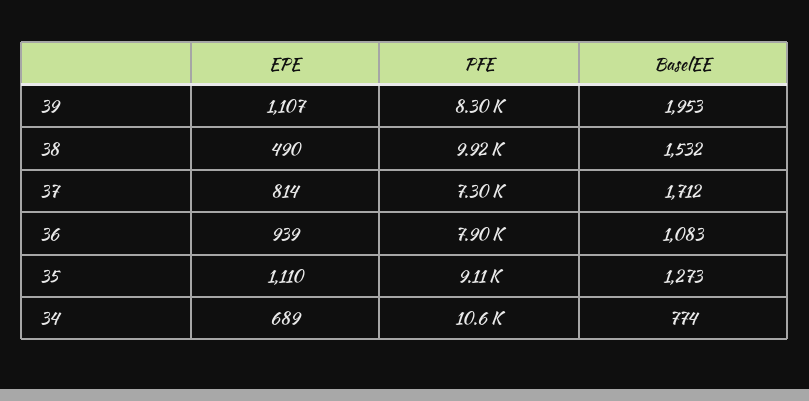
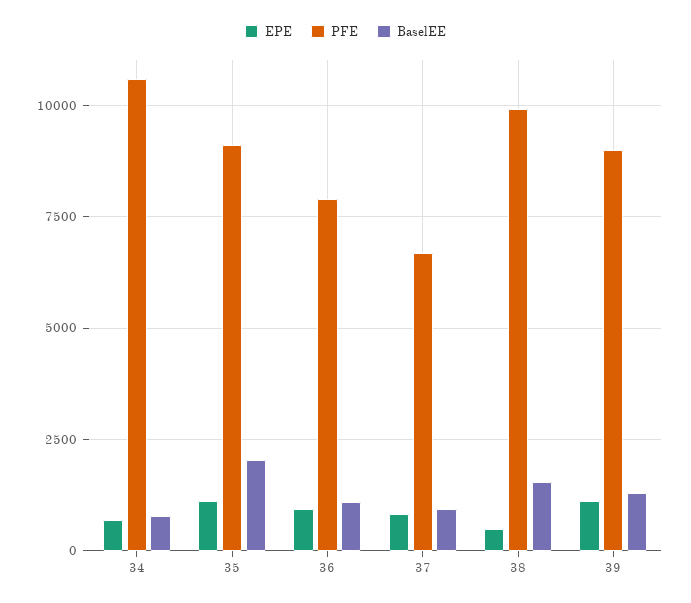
PFE, 39: 8300 -> 9000
BaselEE, 39: 1953 -> 1250
PFE, 37: 7300 -> 6750
BaselEE, 37: 1712 -> 1000
BaselEE, 35: 1273 -> 2000

